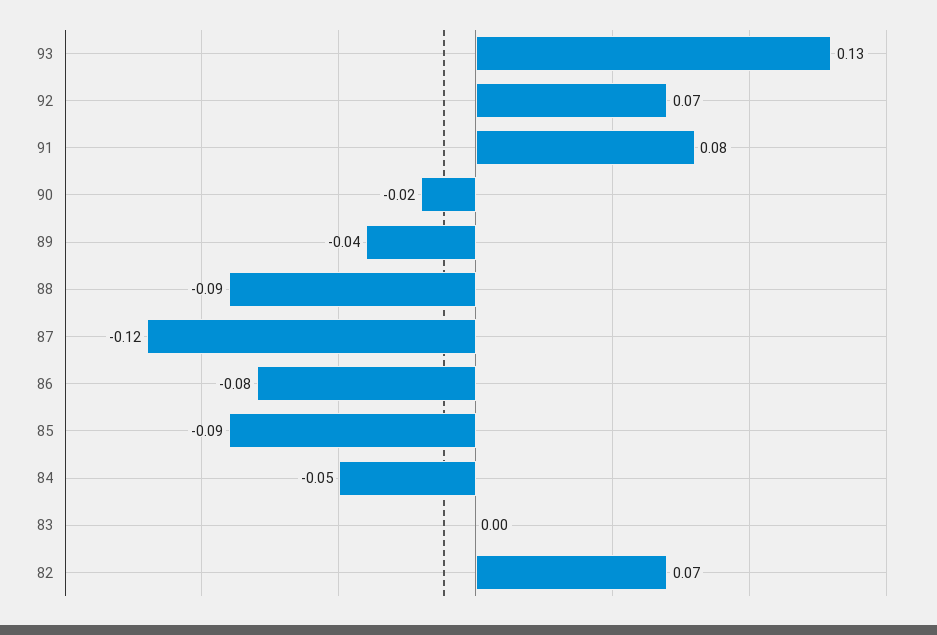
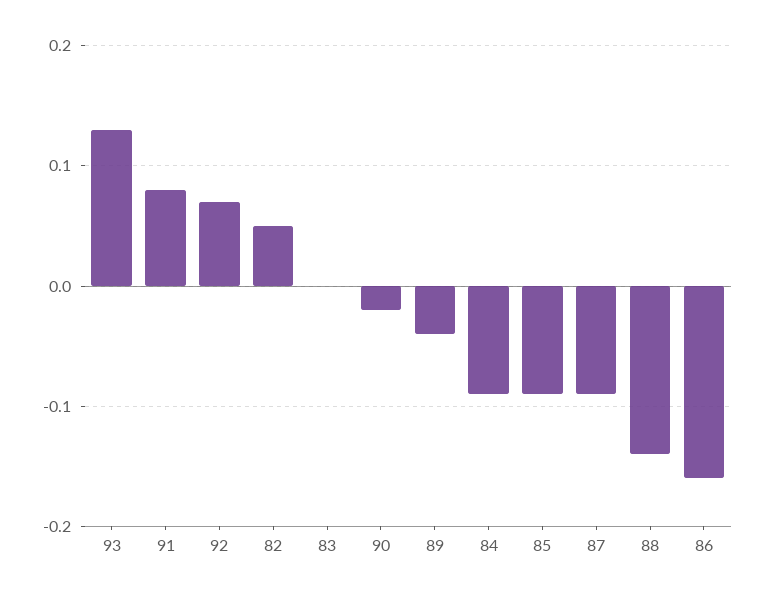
88: -0.09 -> -0.14
87: -0.12 -> -0.09
86: -0.08 -> -0.16
84: -0.05 -> -0.09
82: 0.07 -> 0.05

